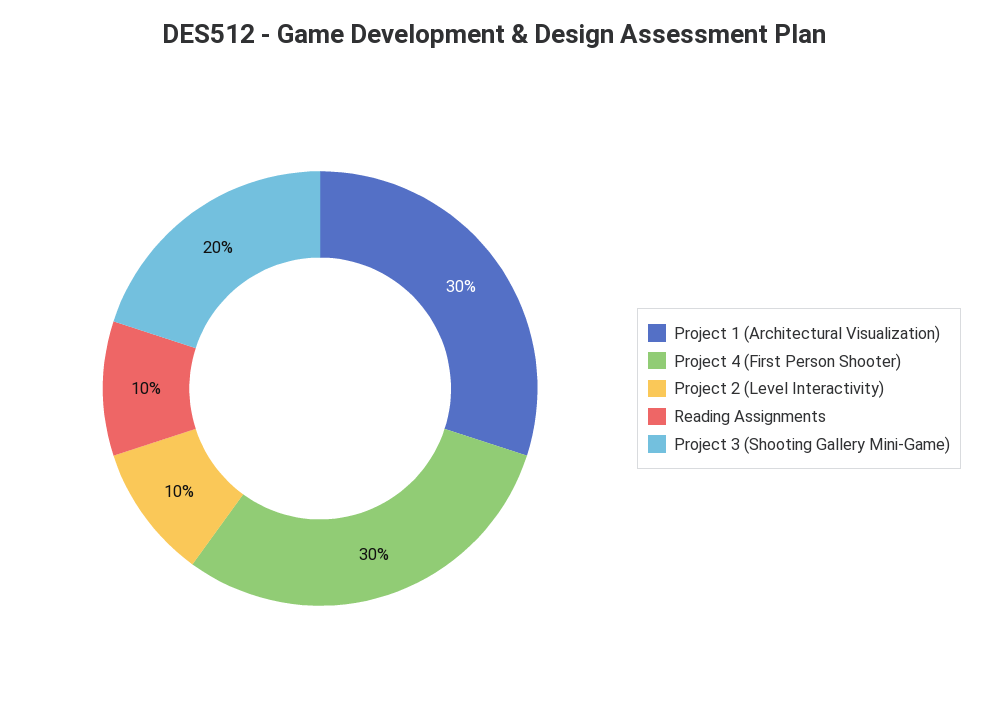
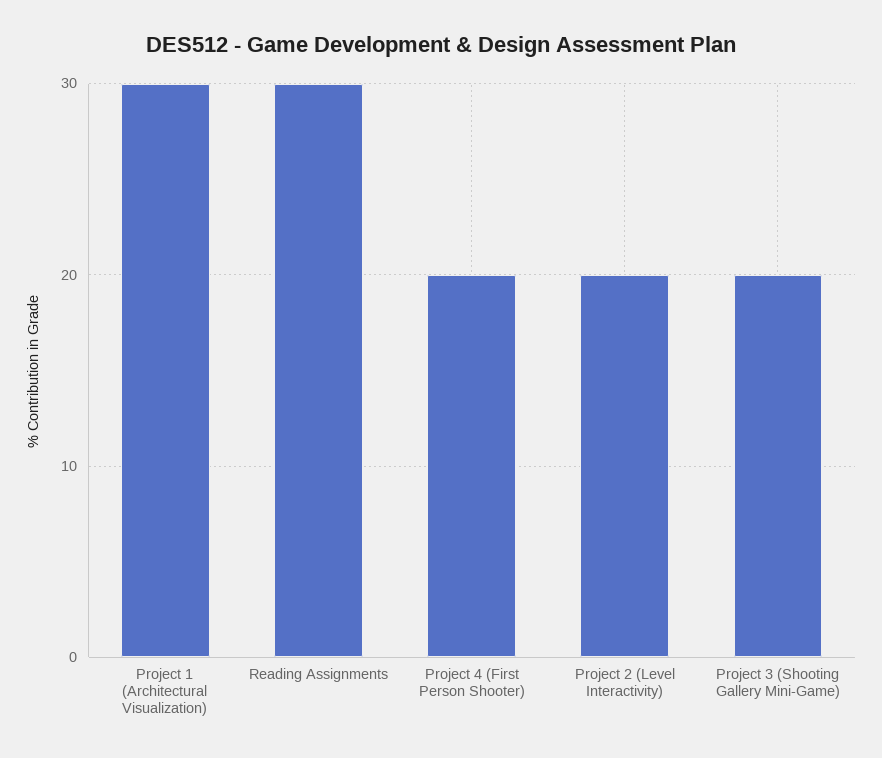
Project 4 (First Person Shooter): 30 -> 20
Project 2 (Level Interactivity): 10 -> 20
Reading Assignments: 10 -> 30

